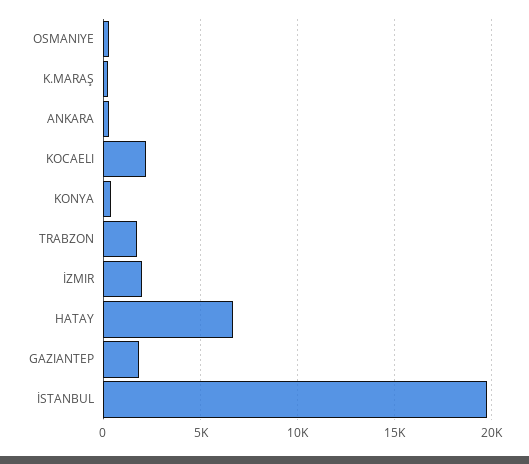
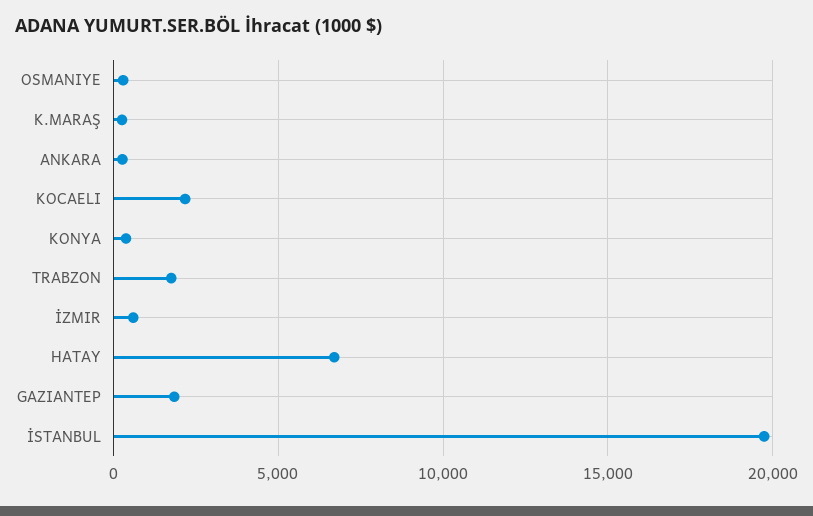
İZMIR: 2000 -> 500

